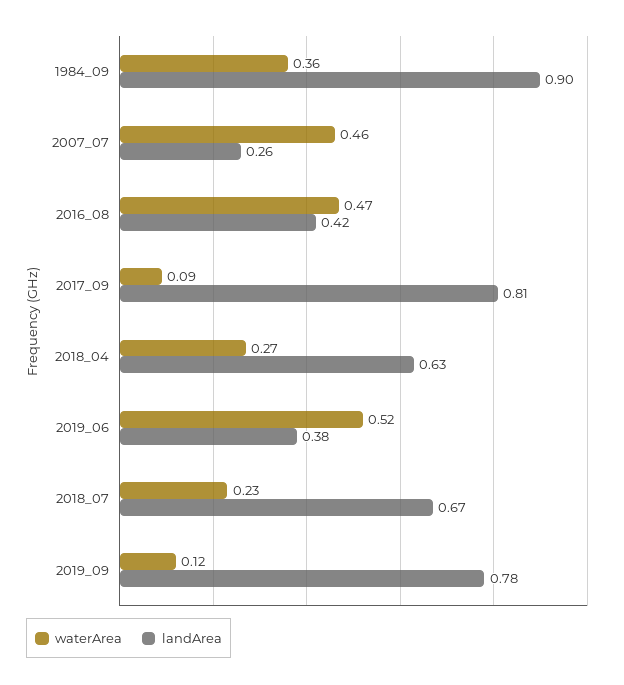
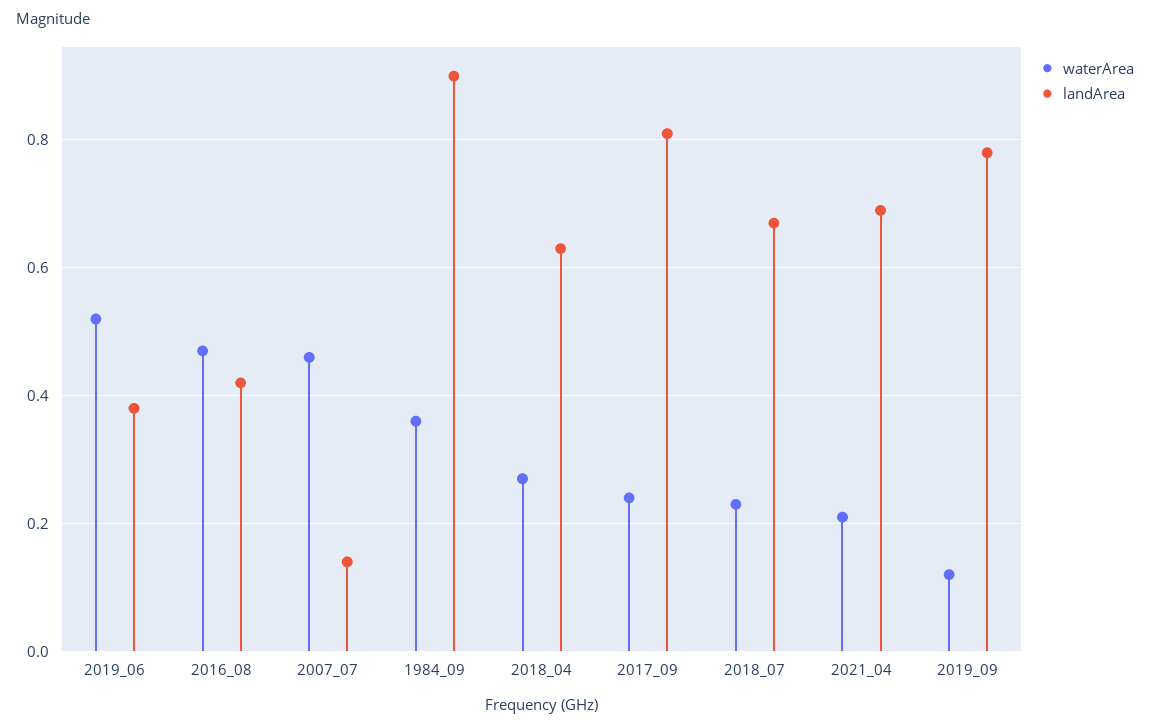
landArea, 2007_07: 0.26 -> 0.15
waterArea, 2017_09: 0.09 -> 0.25
waterArea, 2021_04: none -> 0.2
landArea, 2021_04: none -> 0.7

